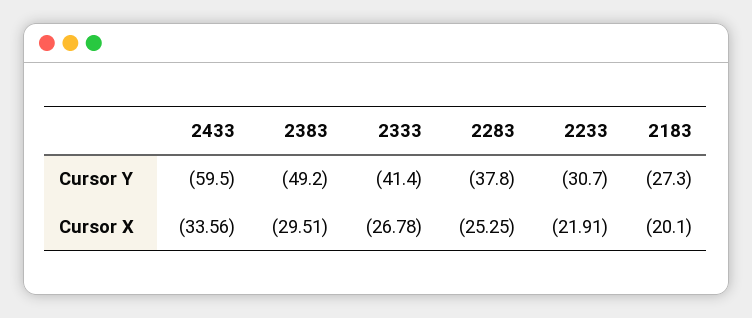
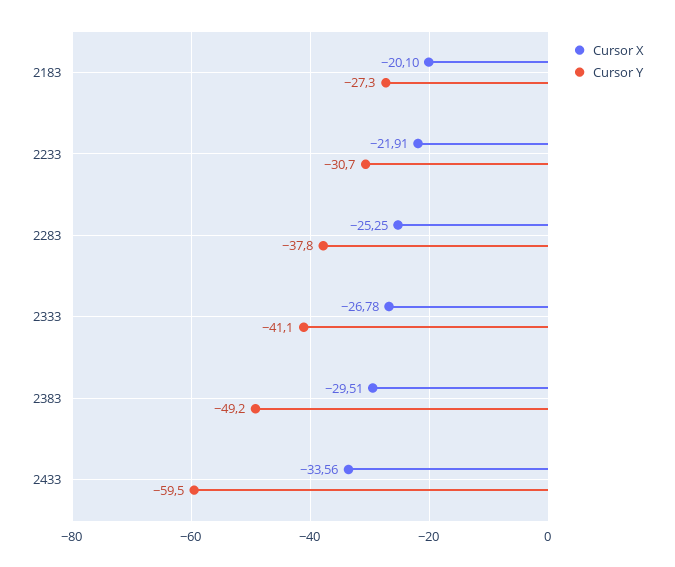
Cursor Y, 2333: -41.4 -> -41.1

